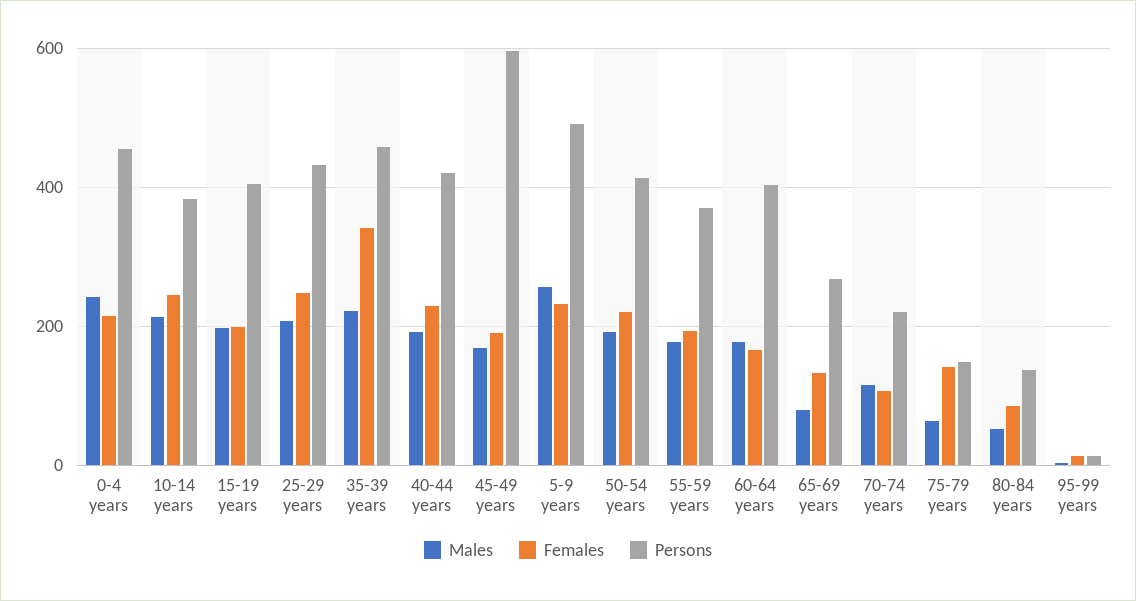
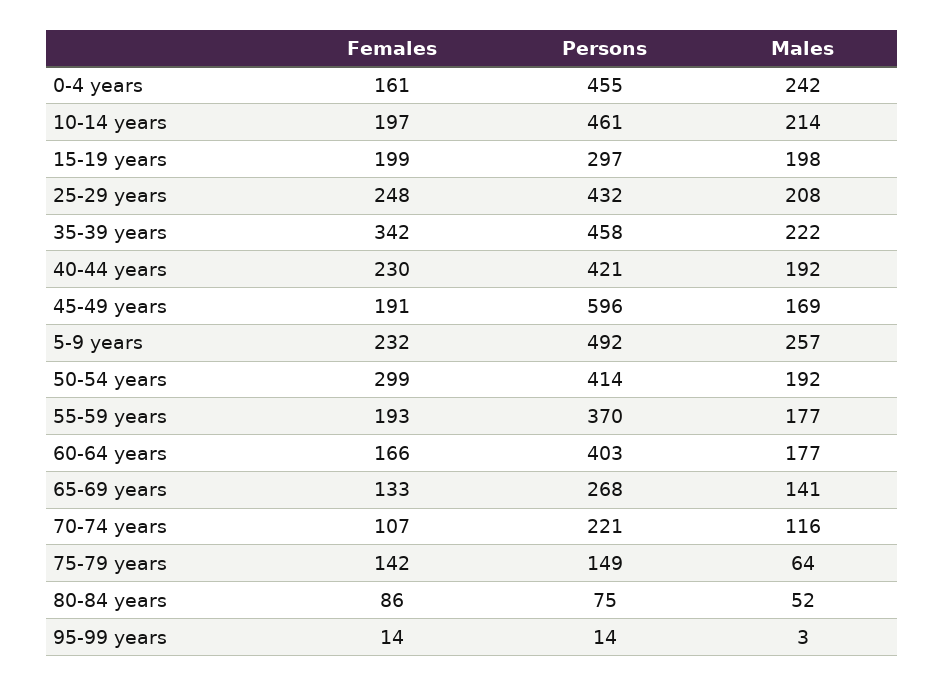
Females, 0-4 years: 220 -> 161
Females, 10-14 years: 240 -> 197
Persons, 10-14 years: 380 -> 461
Persons, 15-19 years: 400 -> 297
Females, 50-54 years: 220 -> 299
Males, 65-69 years: 80 -> 141
Persons, 80-84 years: 140 -> 75

